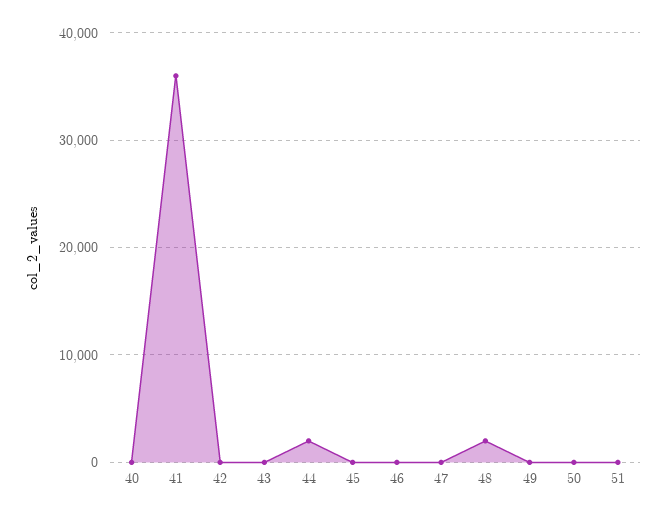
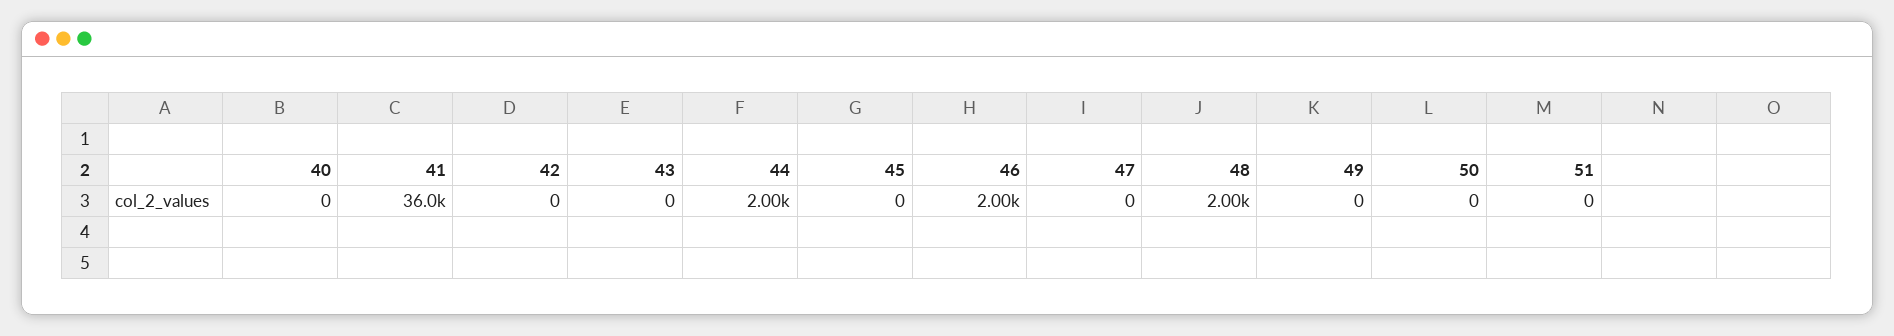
46: 0 -> 2000

